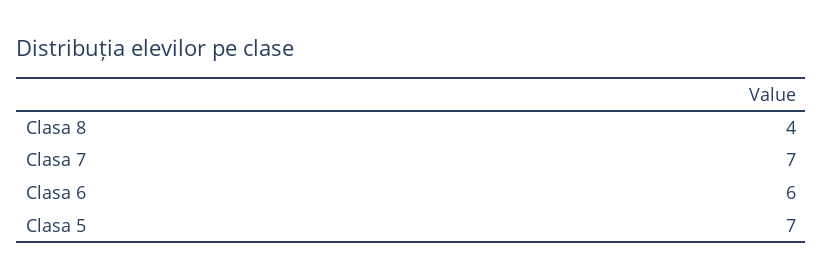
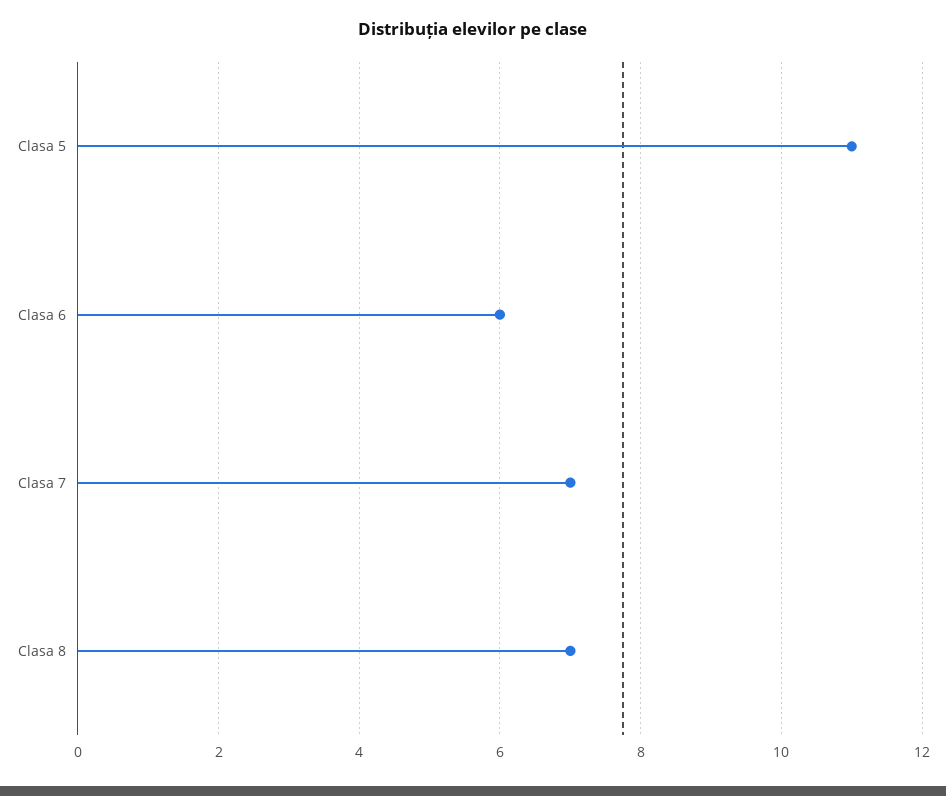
Clasa 8: 4 -> 7
Clasa 5: 7 -> 11

